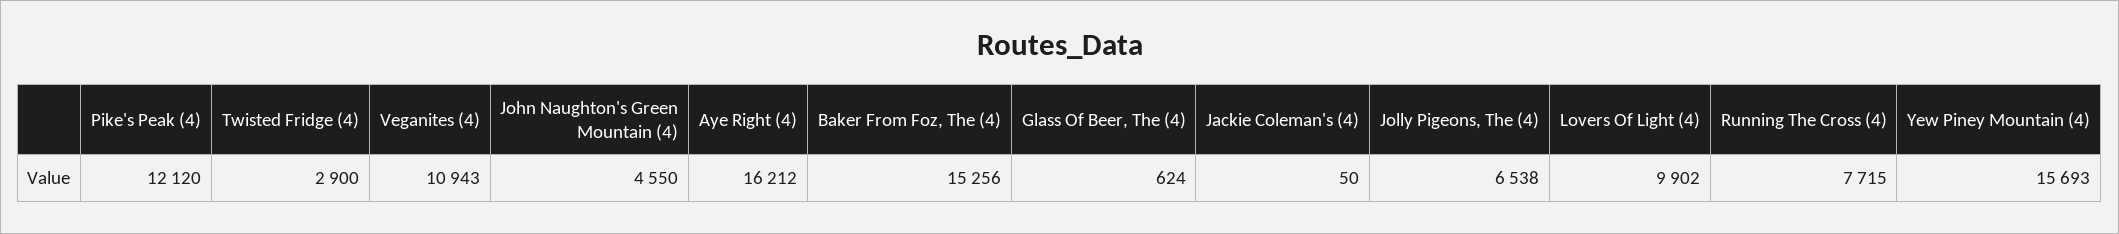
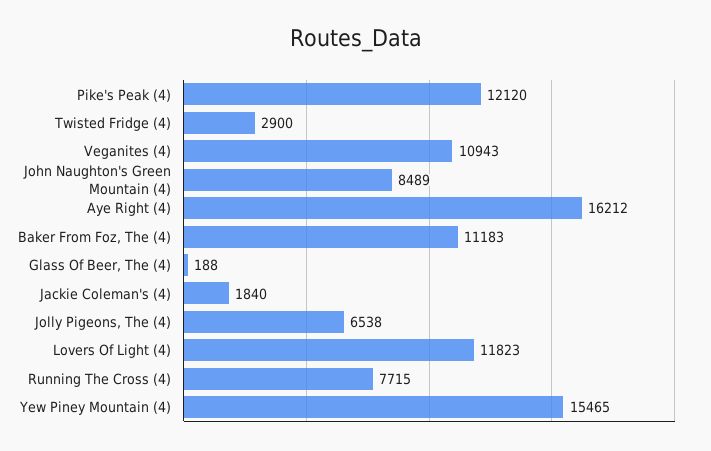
John Naughton's Green Mountain (4): 4550 -> 8489
Baker From Foz, The (4): 15256 -> 11183
Glass Of Beer, The (4): 624 -> 188
Jackie Coleman's (4): 50 -> 1840
Lovers Of Light (4): 9902 -> 11823
Yew Piney Mountain (4): 15693 -> 15465

